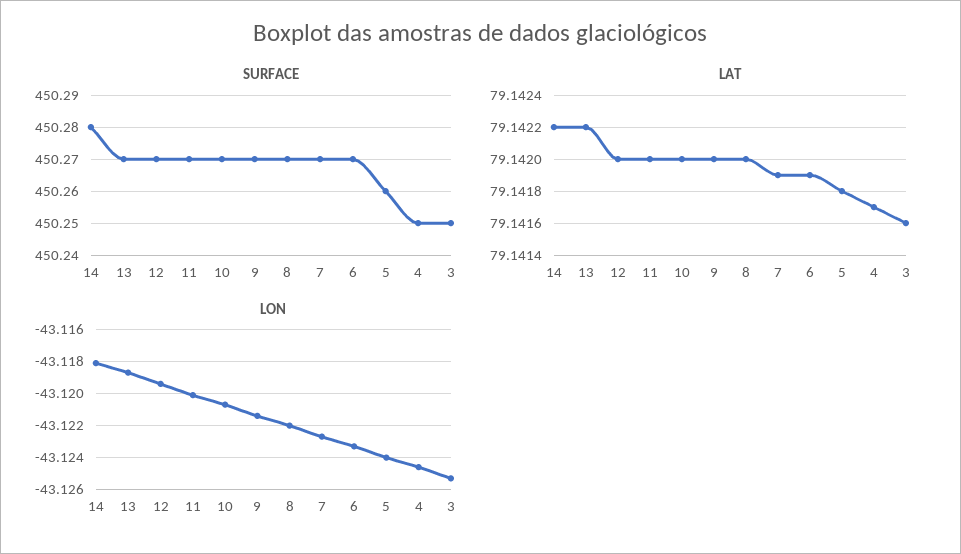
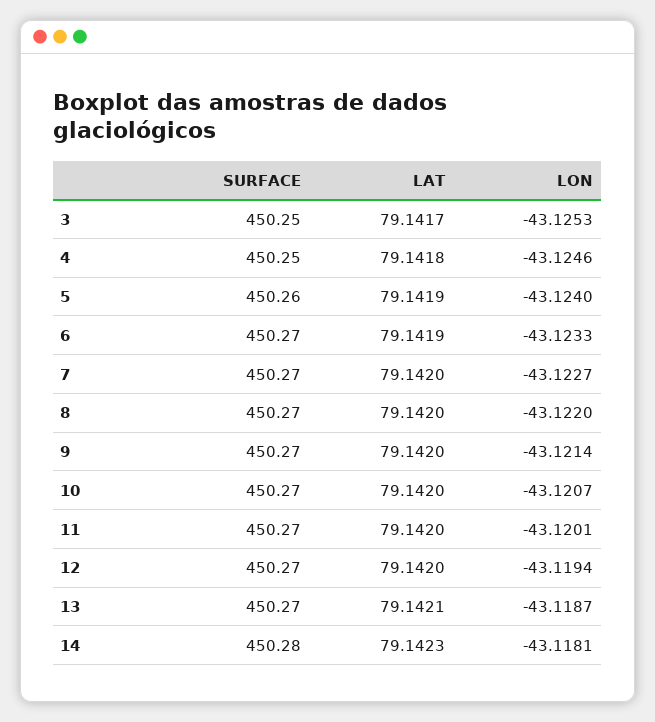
LAT, 14: 79.1422 -> 79.1423
LAT, 13: 79.1422 -> 79.1421
LAT, 7: 79.1419 -> 79.142
LAT, 5: 79.1418 -> 79.1419
LAT, 4: 79.1417 -> 79.1418
LAT, 3: 79.1416 -> 79.1417

